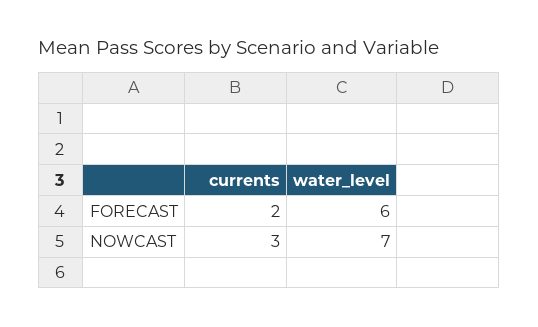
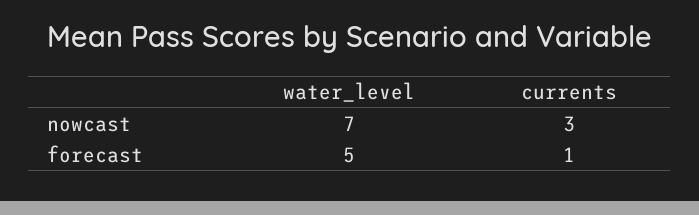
currents, FORECAST: 2 -> 1
water_level, FORECAST: 6 -> 5

